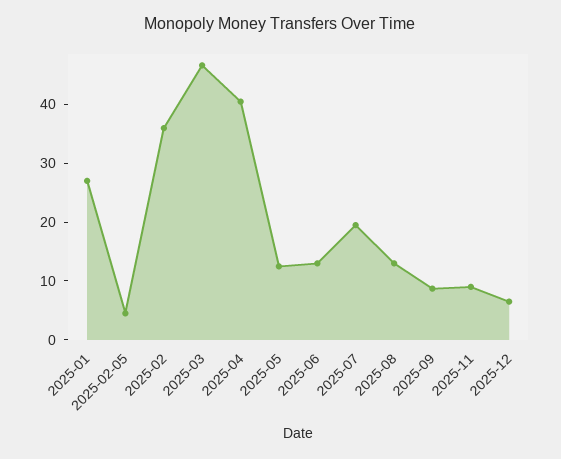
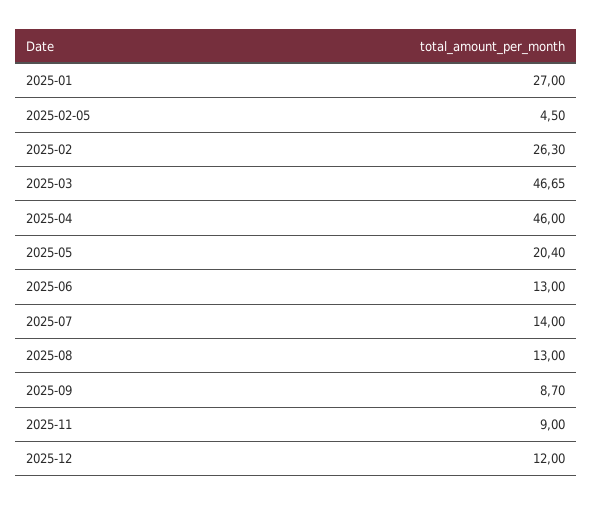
2025-02: 36 -> 26.3
2025-04: 40 -> 46
2025-05: 12 -> 20.4
2025-07: 20 -> 14
2025-12: 6 -> 12

